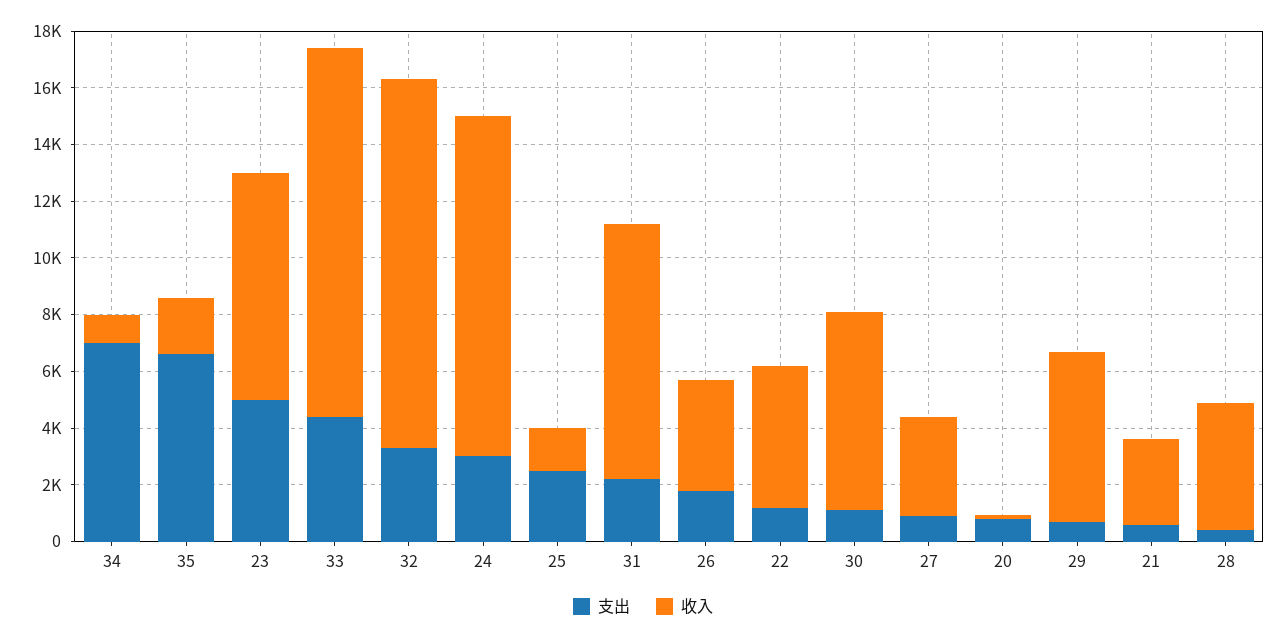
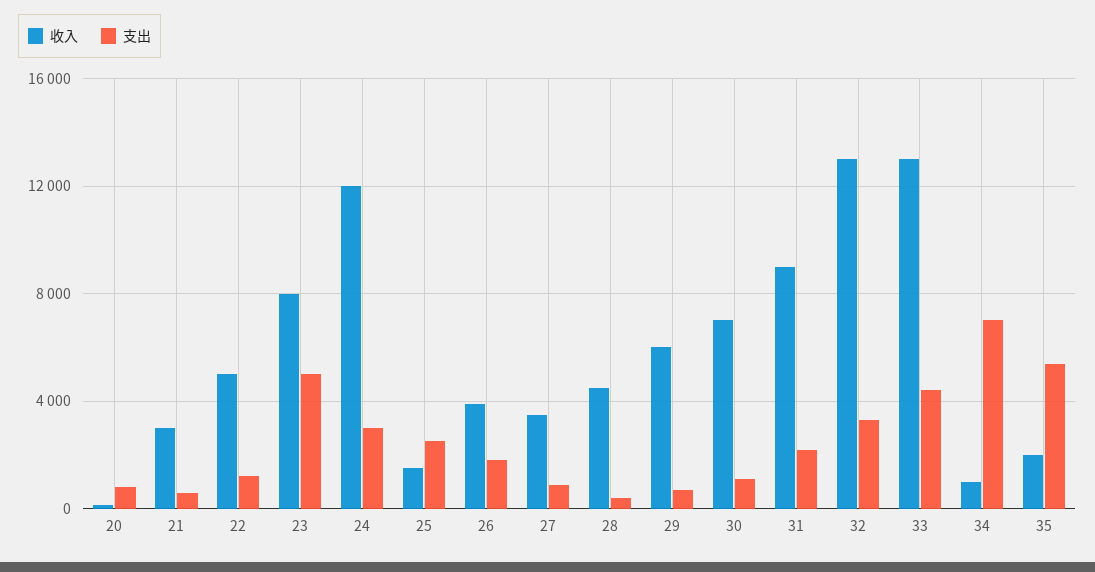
支出, 35: 6500 -> 5500

